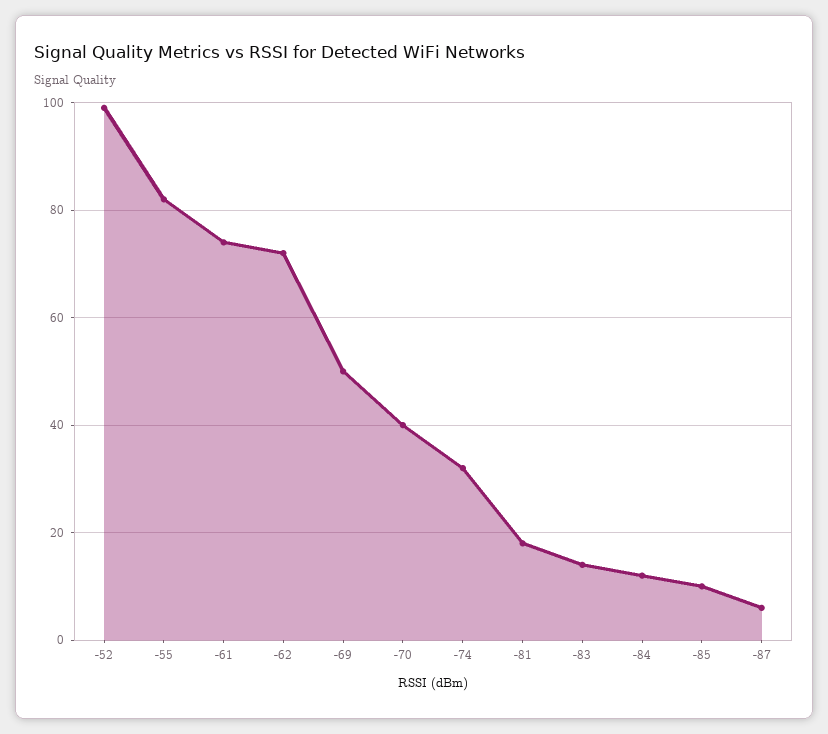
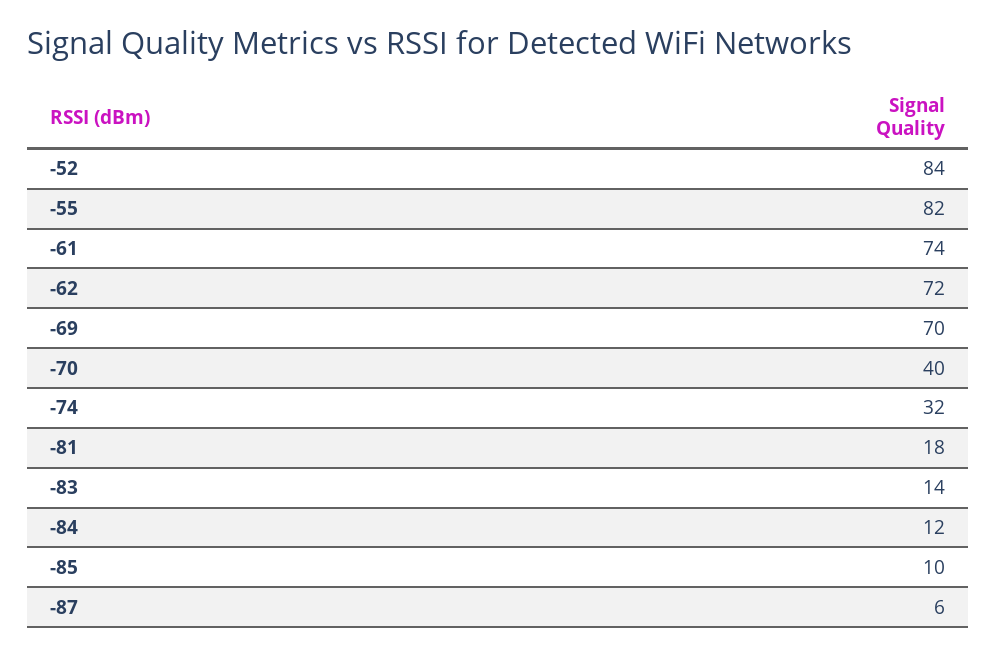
-52: 100 -> 84
-69: 50 -> 70

